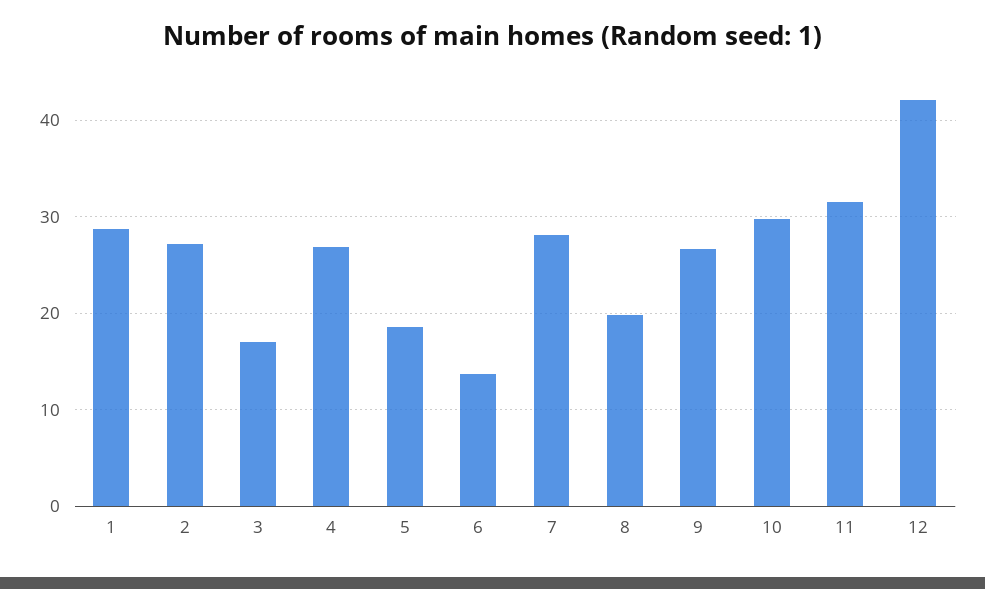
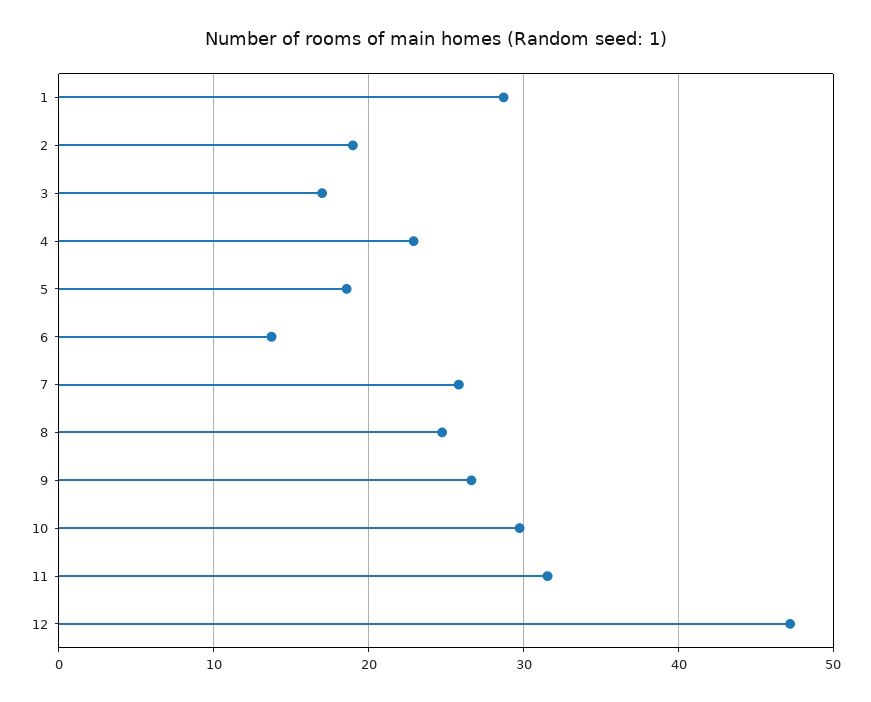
2: 27 -> 19
4: 27 -> 23
7: 28 -> 26
8: 20 -> 25
12: 42 -> 47

